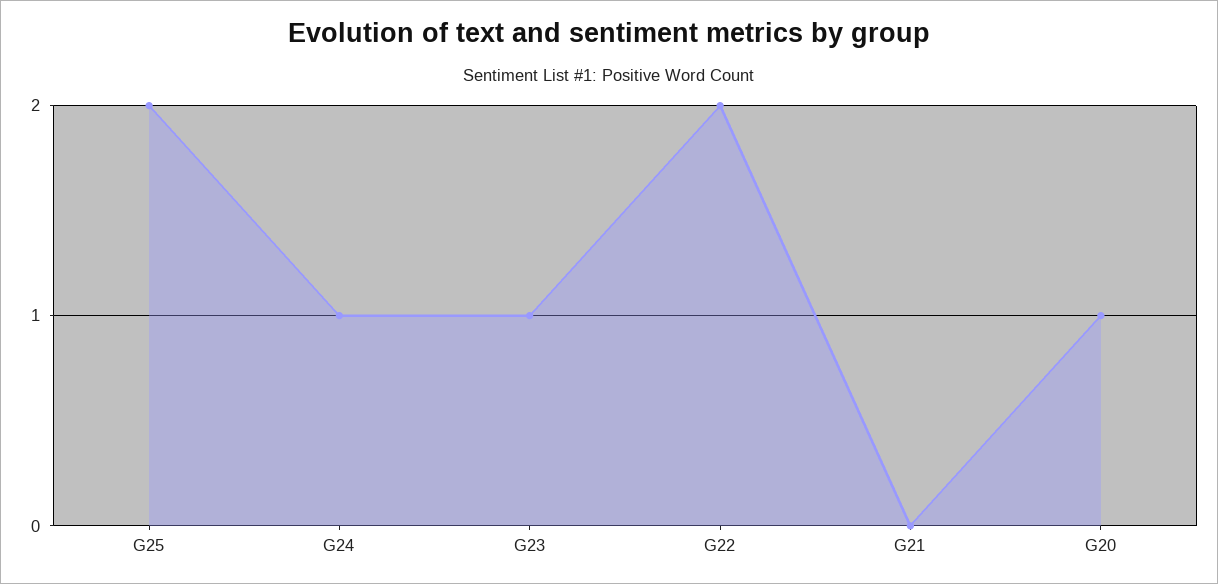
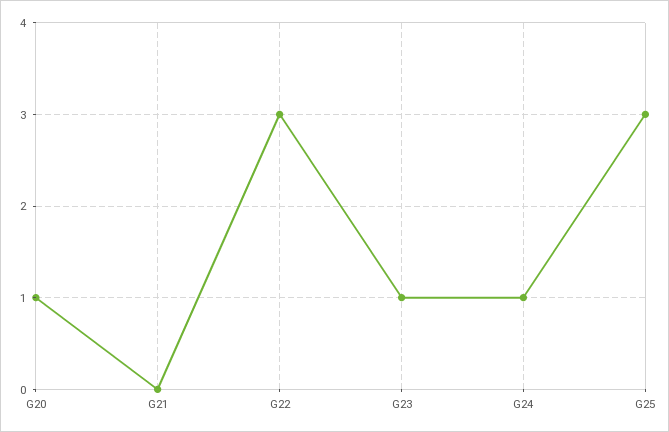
G25: 2 -> 3
G22: 2 -> 3

